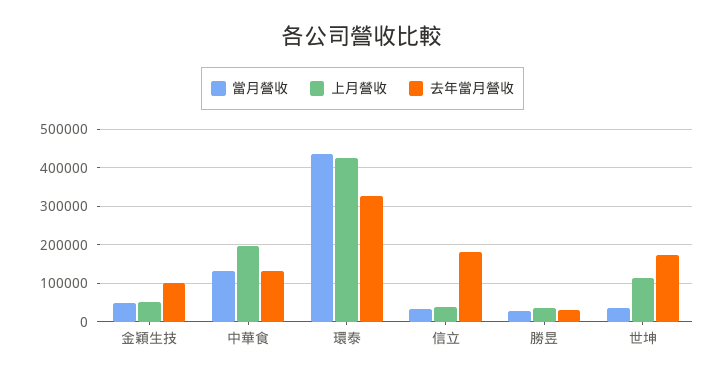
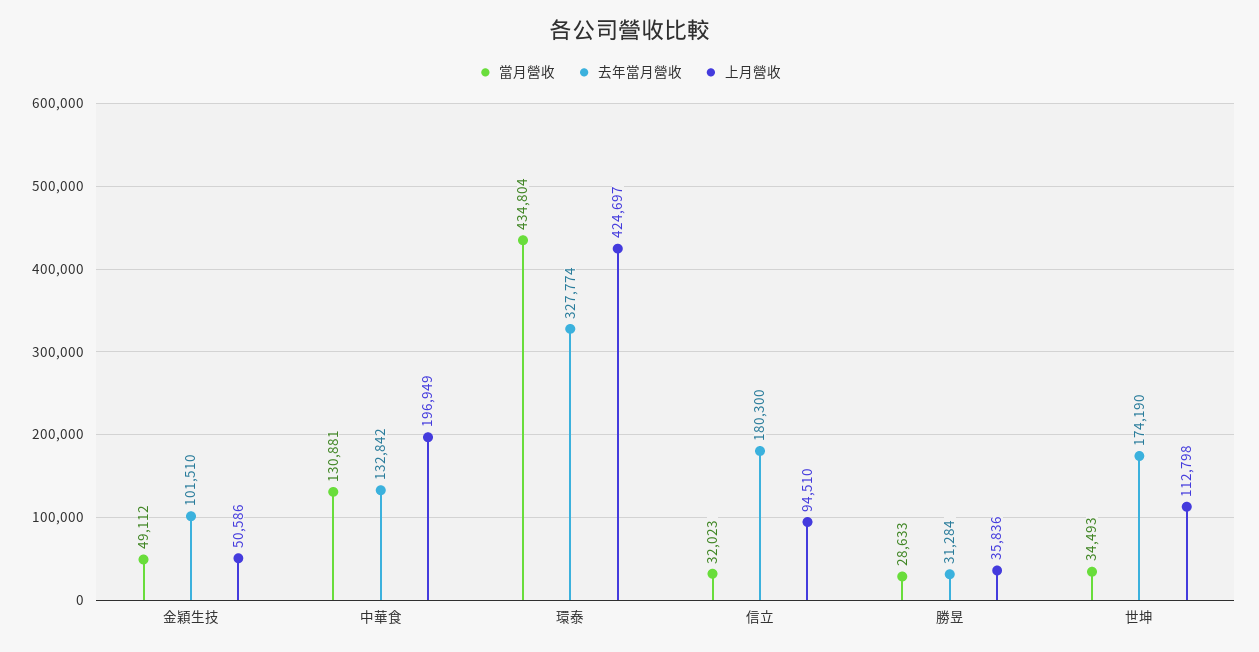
上月營收, 信立: 40000 -> 94510

